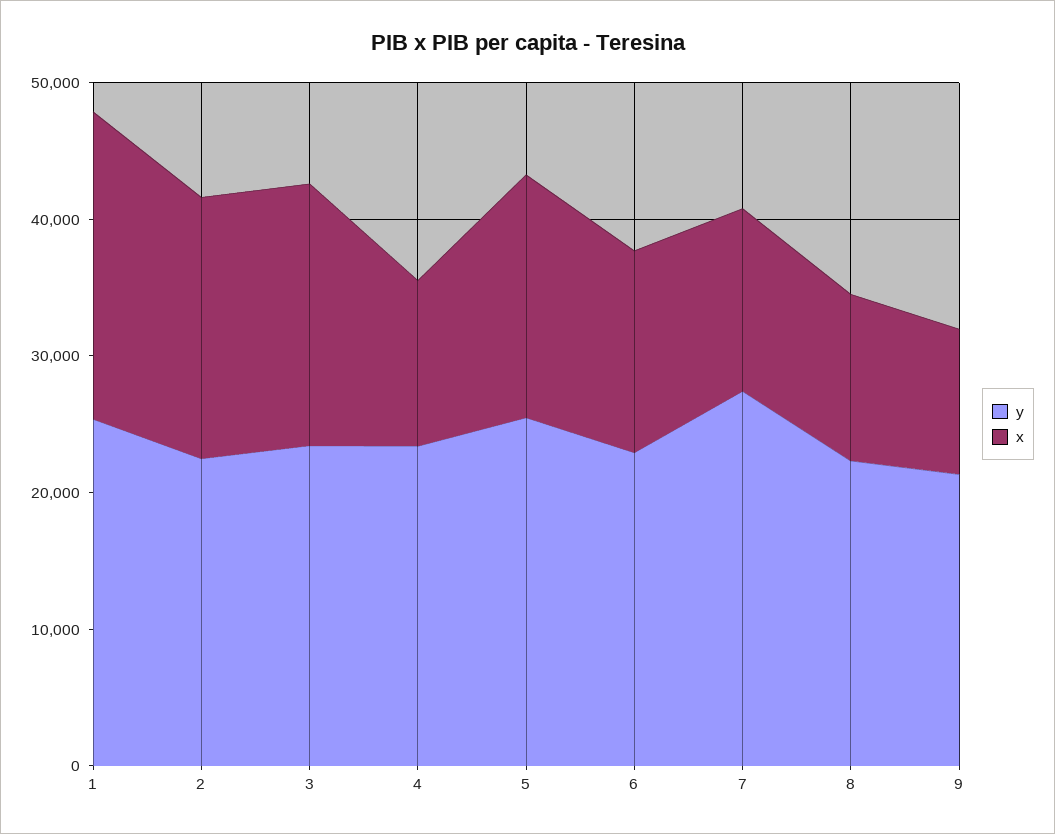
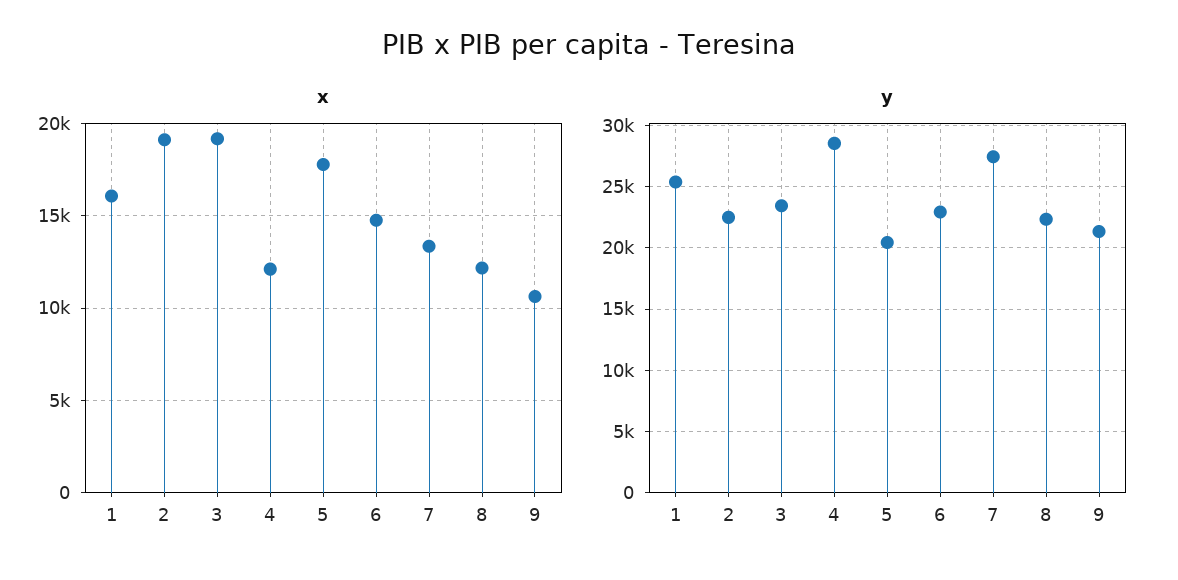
x, 1: 22000 -> 16000
y, 4: 24000 -> 28500
y, 5: 26000 -> 20500

